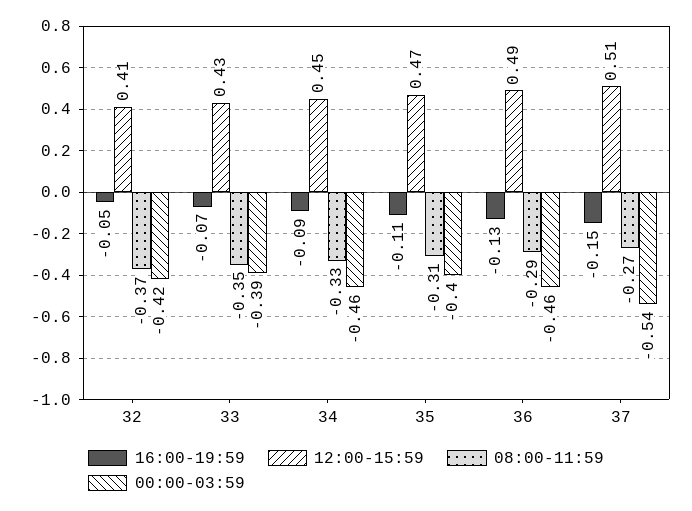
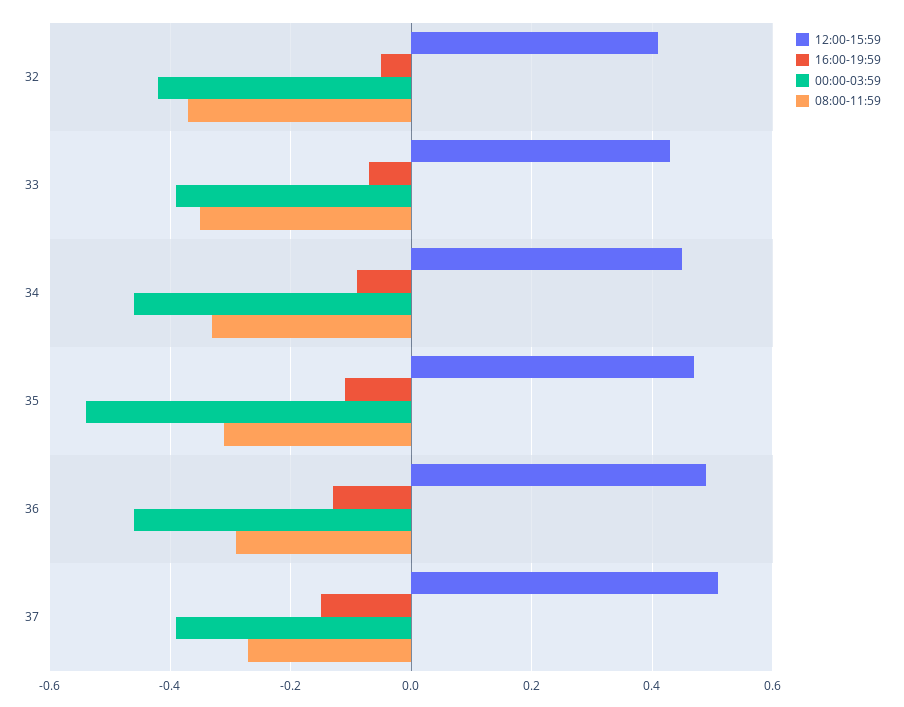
00:00-03:59, 35: -0.4 -> -0.55
00:00-03:59, 37: -0.54 -> -0.4

